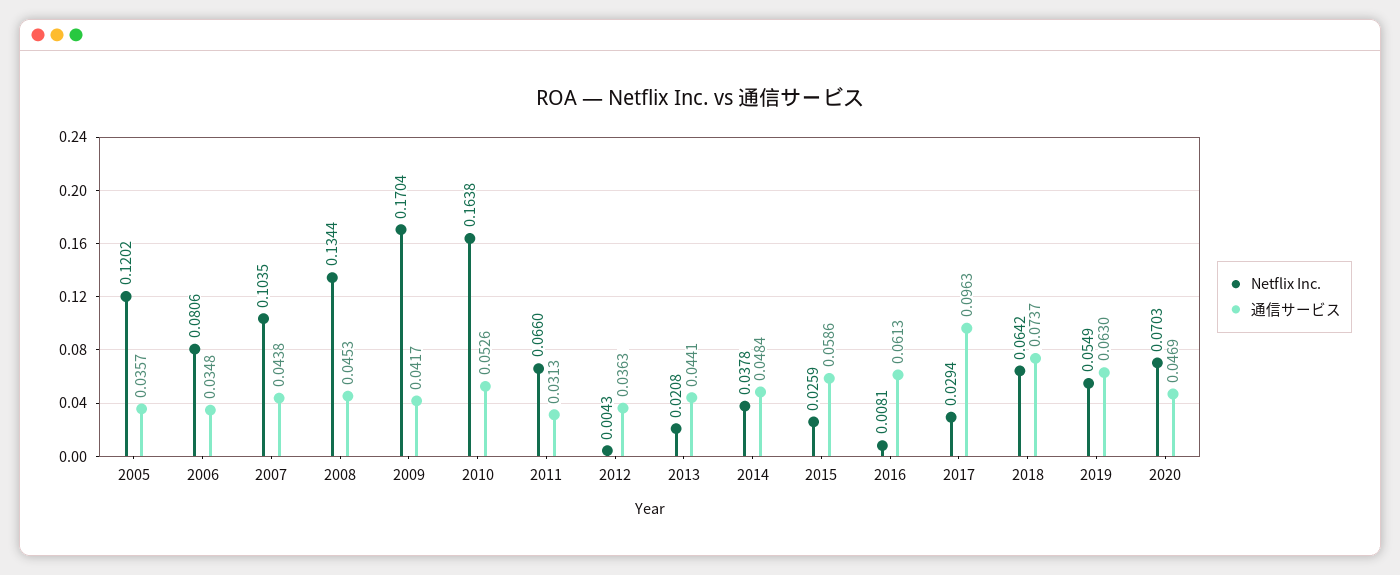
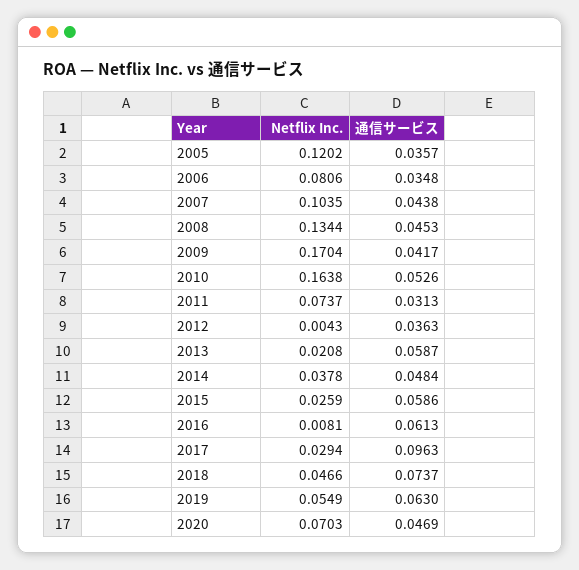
Netflix Inc., 2011: 0.066 -> 0.0737
通信サービス, 2013: 0.0441 -> 0.0587
Netflix Inc., 2018: 0.0642 -> 0.0466

